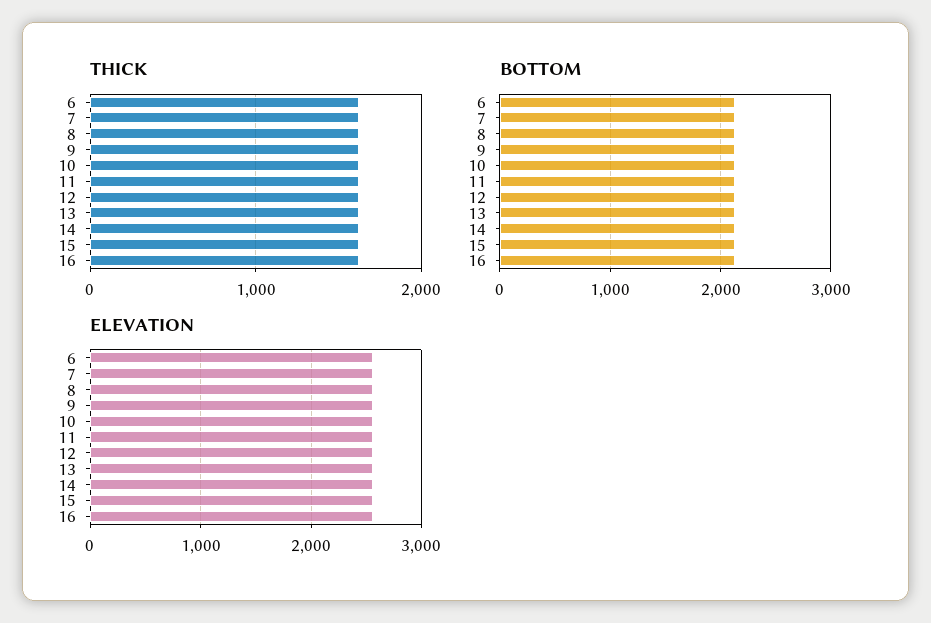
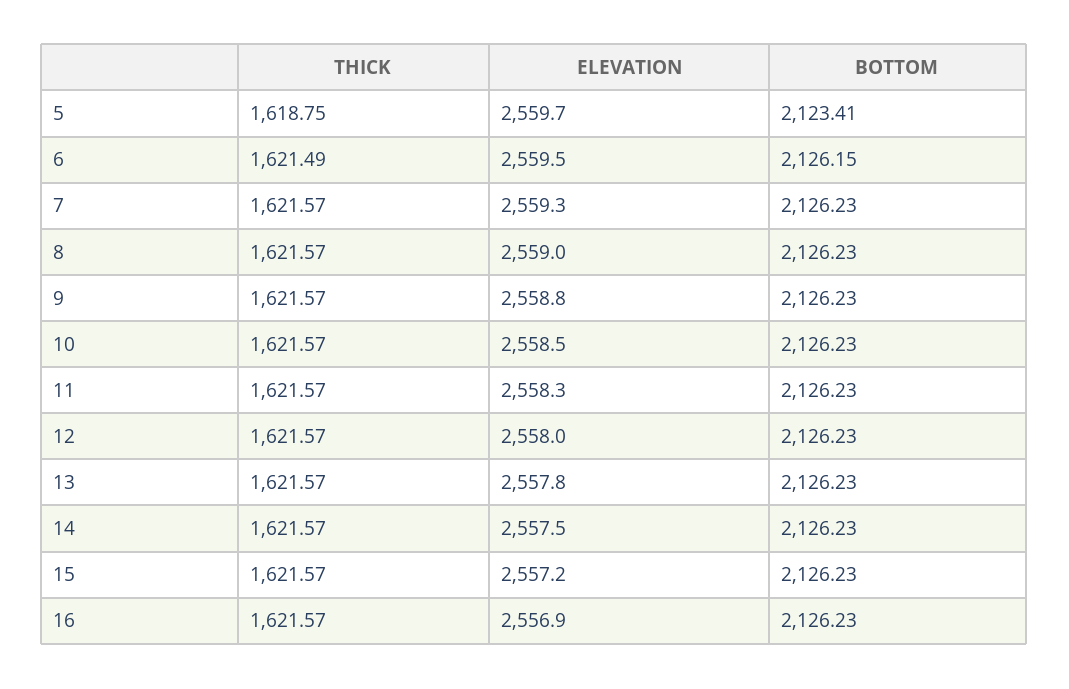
THICK, 5: none -> 1618.75
ELEVATION, 5: none -> 2559.7
BOTTOM, 5: none -> 2123.41

